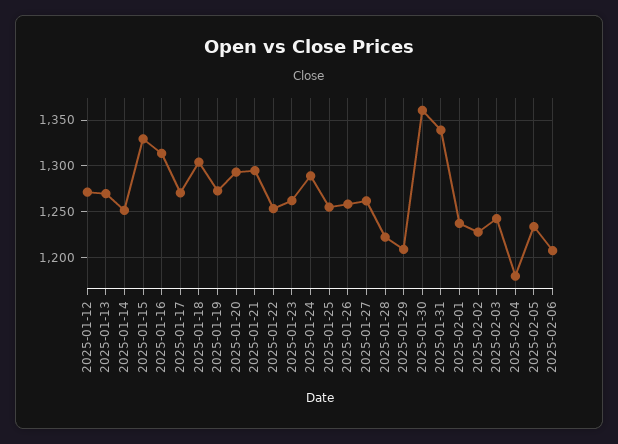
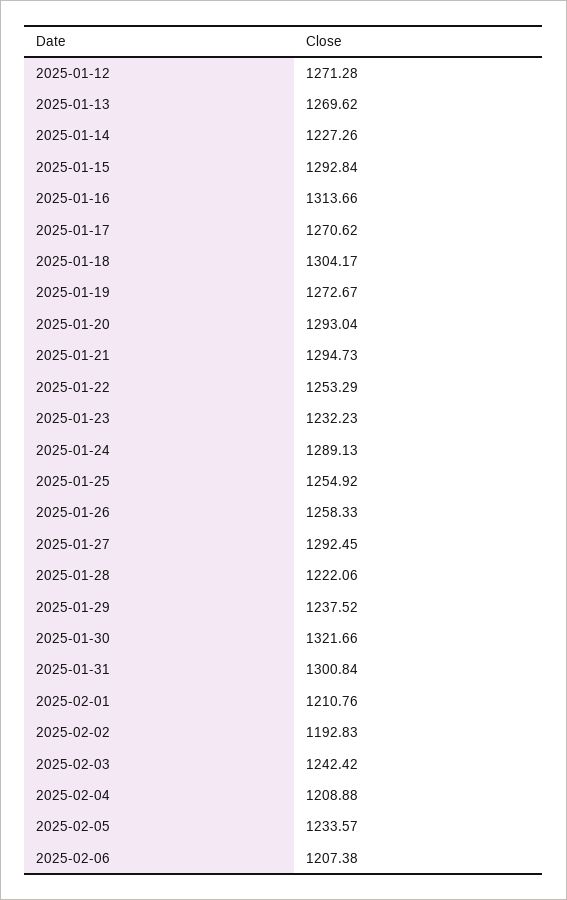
2025-01-14: 1250 -> 1227.26
2025-01-15: 1330 -> 1292.84
2025-01-23: 1260 -> 1232.23
2025-01-27: 1260 -> 1292.45
2025-01-29: 1210 -> 1237.52
2025-01-30: 1360 -> 1321.66
2025-01-31: 1340 -> 1300.84
2025-02-01: 1240 -> 1210.76
2025-02-02: 1230 -> 1192.83
2025-02-04: 1180 -> 1208.88

